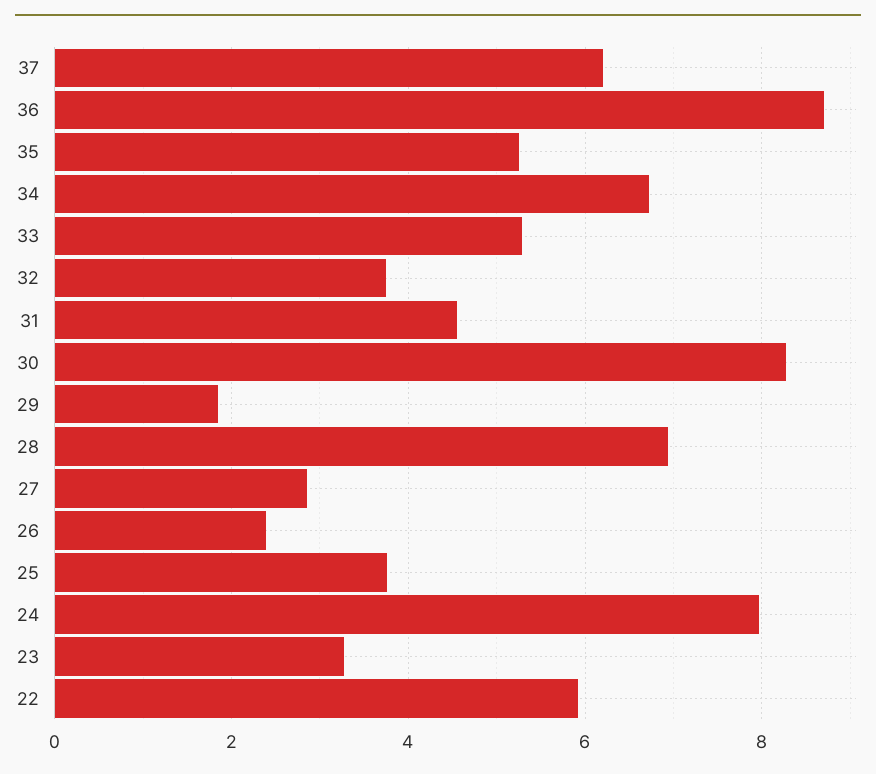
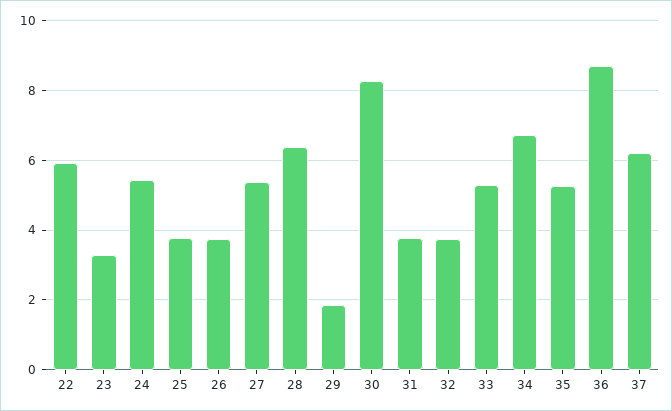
31: 4.6 -> 3.8
28: 7 -> 6.4
27: 2.8 -> 5.4
26: 2.4 -> 3.8
24: 8 -> 5.4

